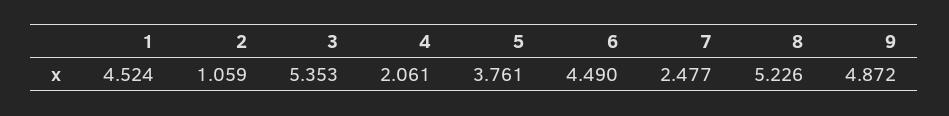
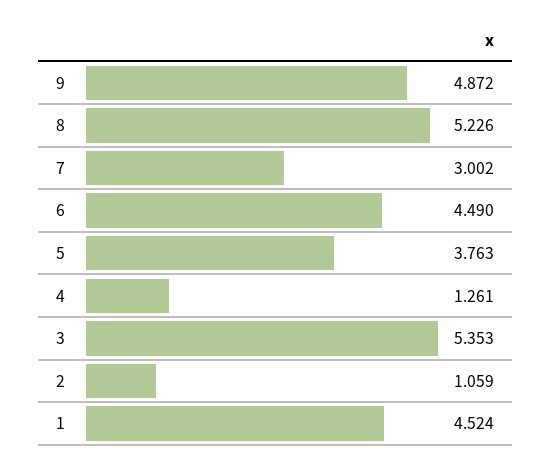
4: 2.061 -> 1.261
5: 3.761 -> 3.763
7: 2.477 -> 3.002

